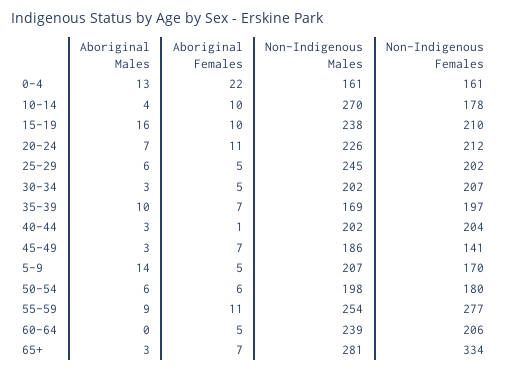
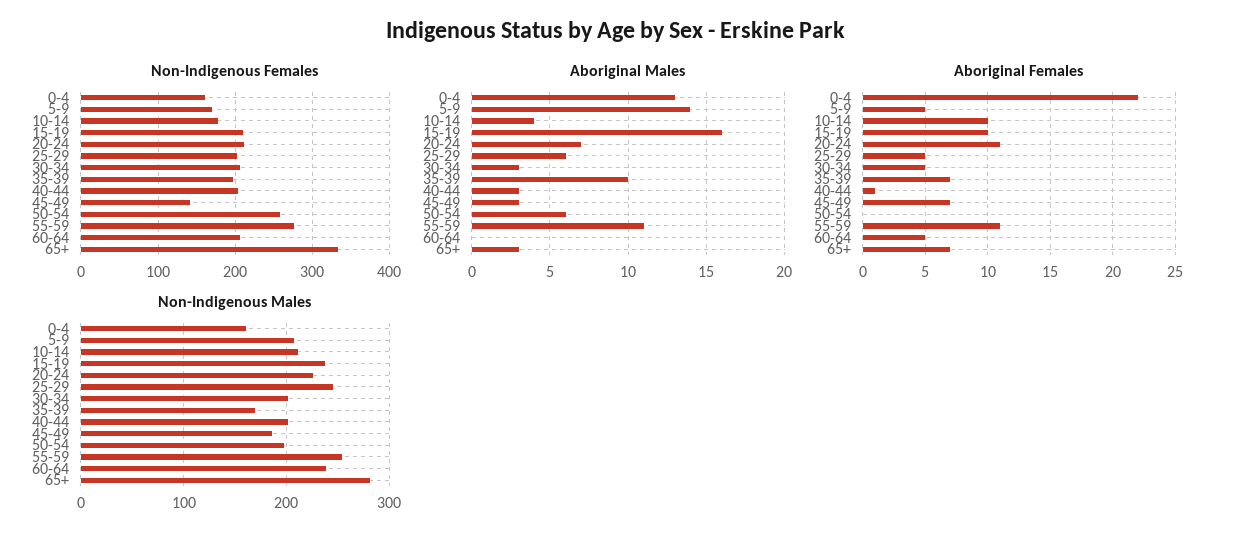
Non-Indigenous Males, 10-14: 270 -> 210
Aboriginal Females, 50-54: 6 -> 0
Non-Indigenous Females, 50-54: 180 -> 260
Aboriginal Males, 55-59: 9 -> 11

